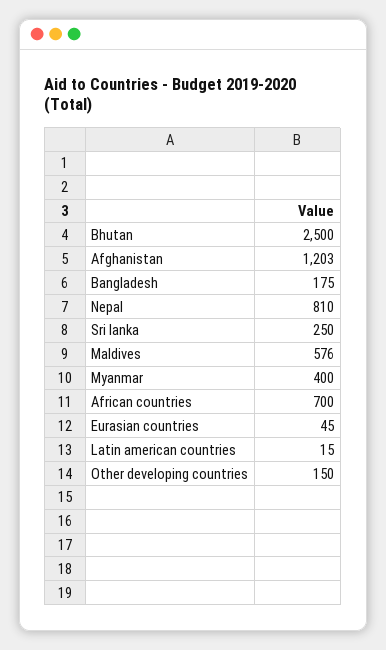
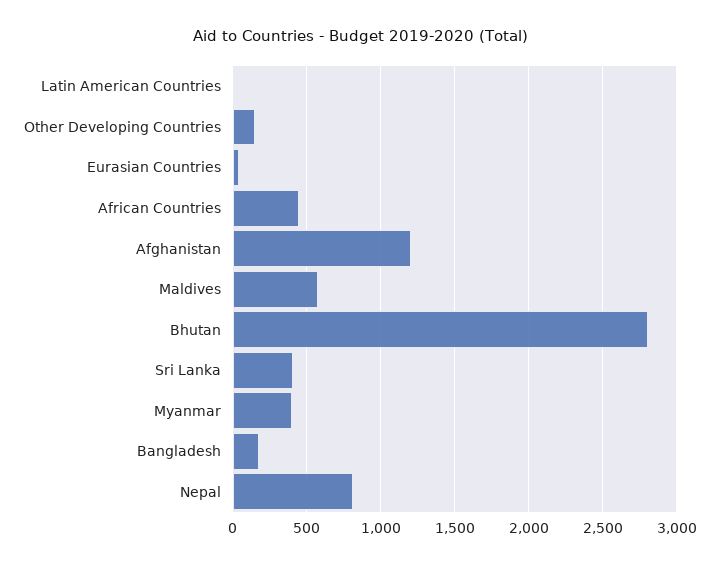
Bhutan: 2500 -> 2800
Sri lanka: 250 -> 400
African countries: 700 -> 450

